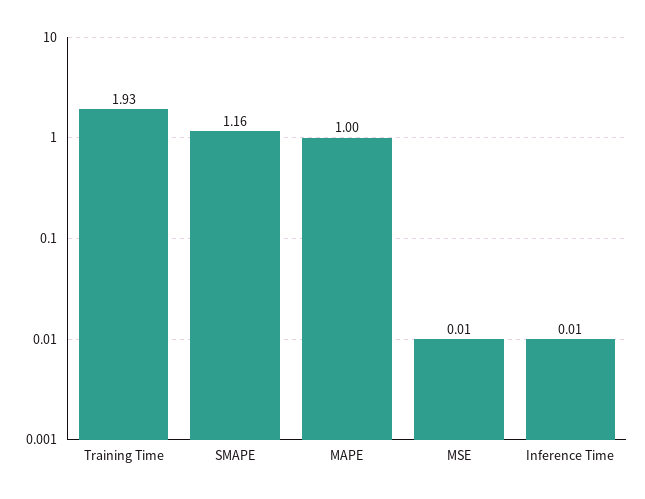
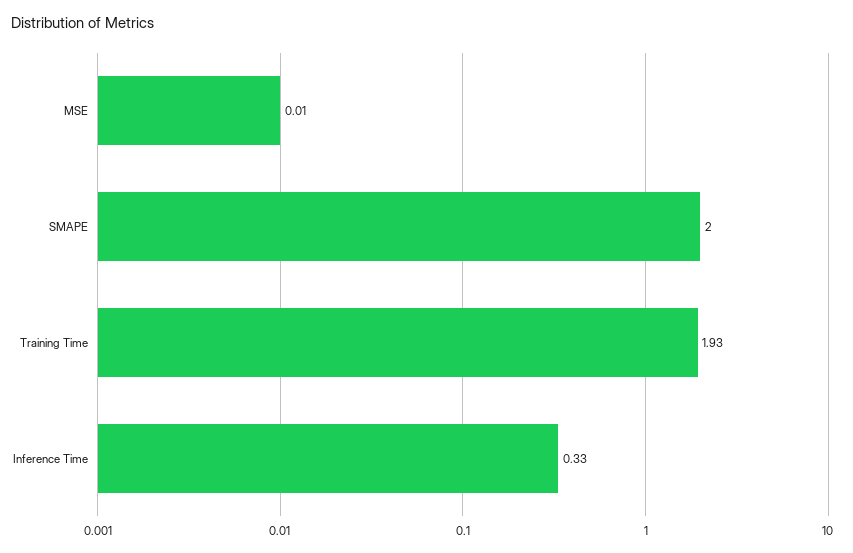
SMAPE: 1.16 -> 2
MAPE: 1 -> none
Inference Time: 0.01 -> 0.33

